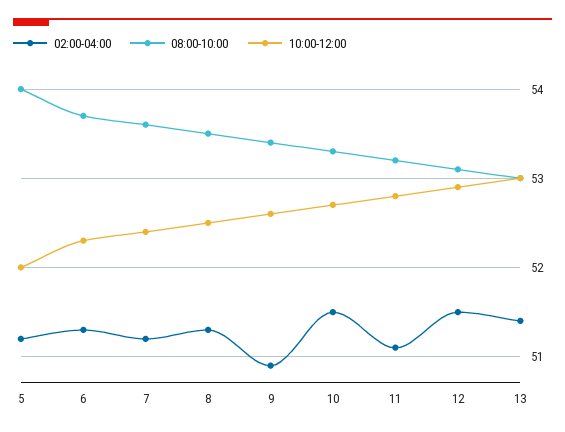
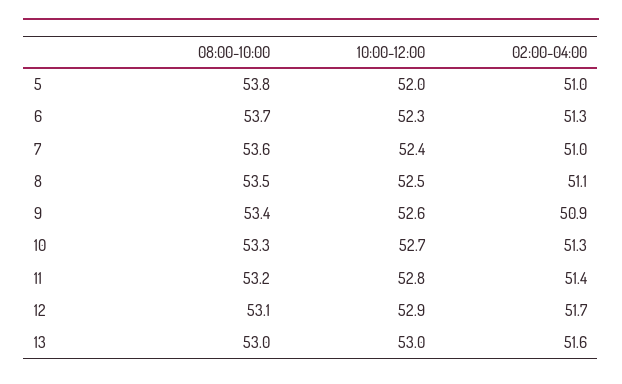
02:00-04:00, 5: 51.2 -> 51
08:00-10:00, 5: 54 -> 53.8
02:00-04:00, 7: 51.2 -> 51
02:00-04:00, 8: 51.3 -> 51.1
02:00-04:00, 10: 51.5 -> 51.3
02:00-04:00, 11: 51.1 -> 51.4
02:00-04:00, 12: 51.5 -> 51.7
02:00-04:00, 13: 51.4 -> 51.6

